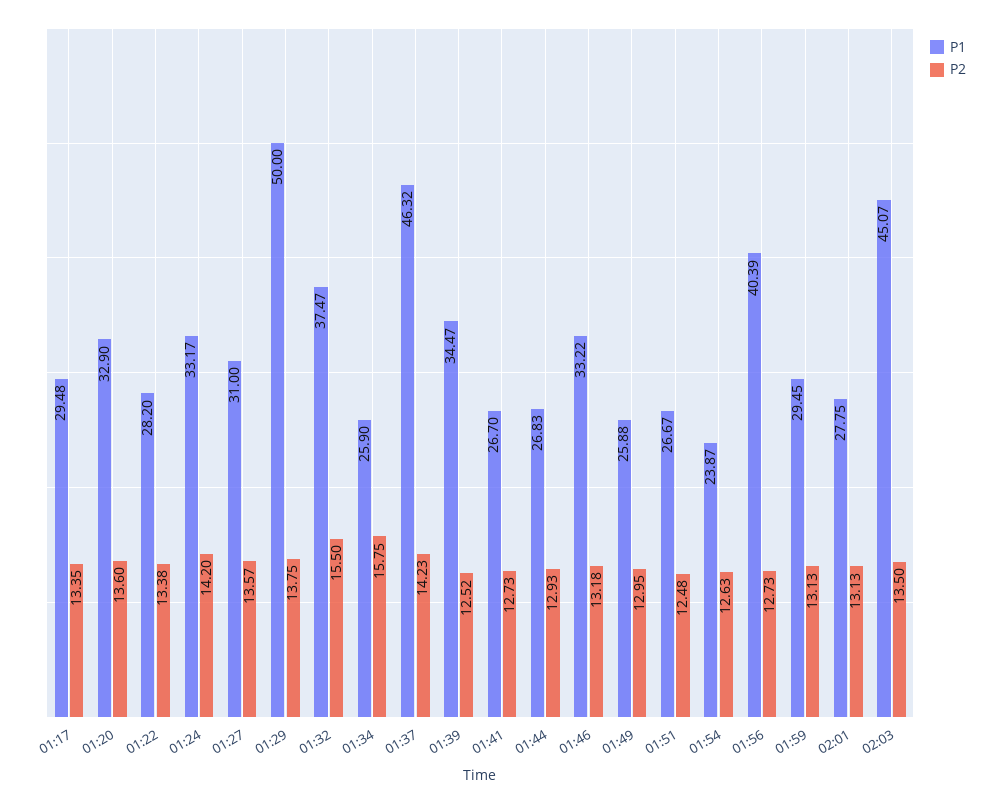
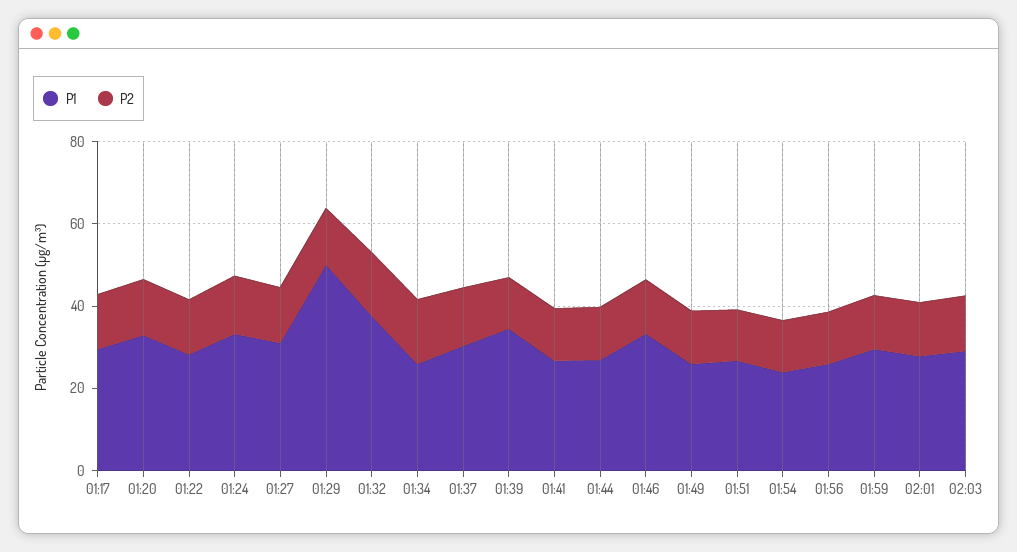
P1, 01:37: 46.32 -> 30
P1, 01:56: 40.39 -> 25
P1, 02:03: 45.07 -> 30

